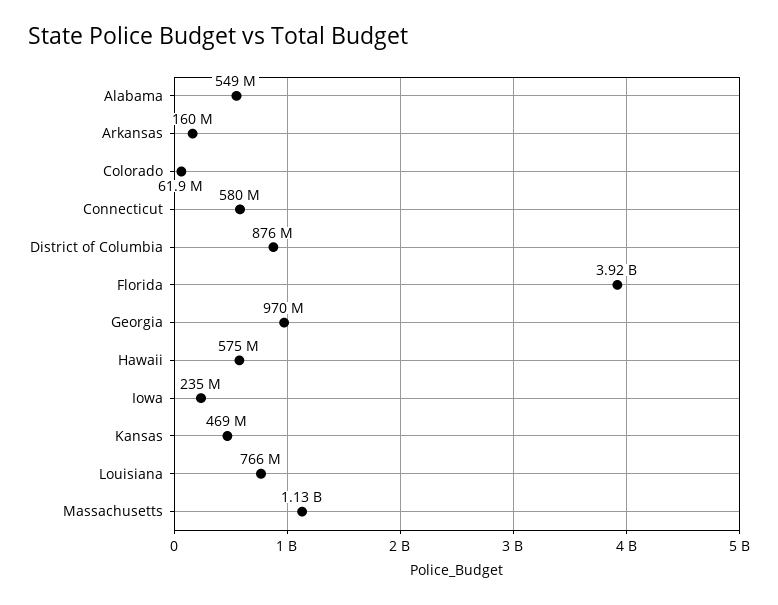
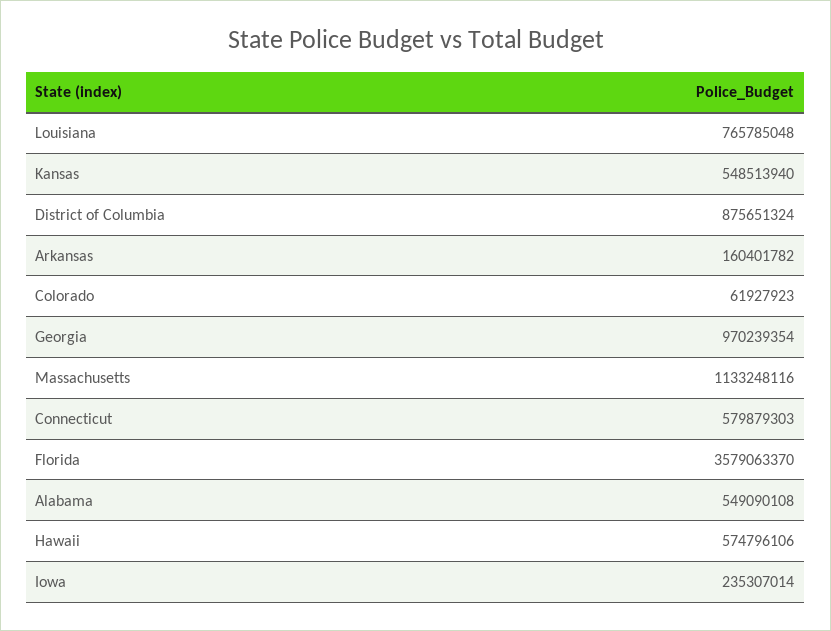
Florida: 3920000000 -> 3579063370
Kansas: 469000000 -> 548513940

